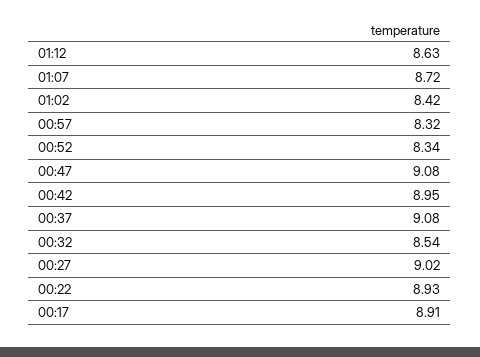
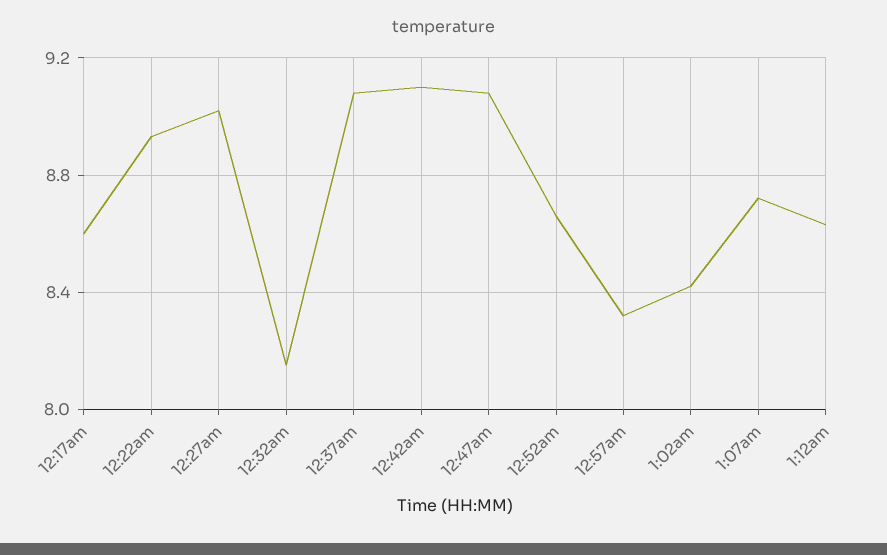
00:52: 8.34 -> 8.65
00:42: 8.95 -> 9.1
00:32: 8.54 -> 8.15
00:17: 8.91 -> 8.6

